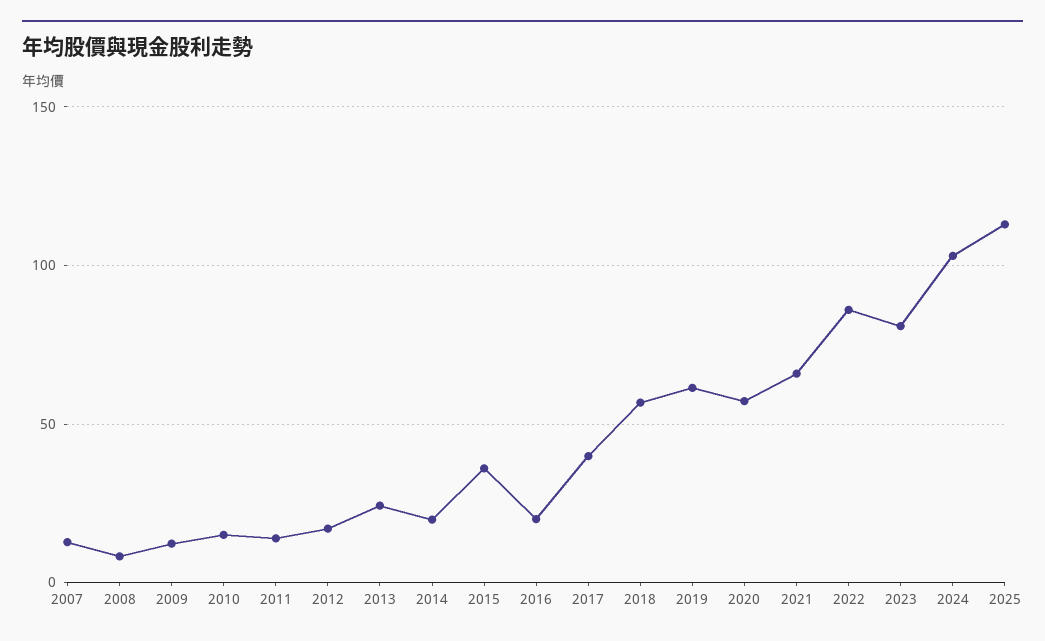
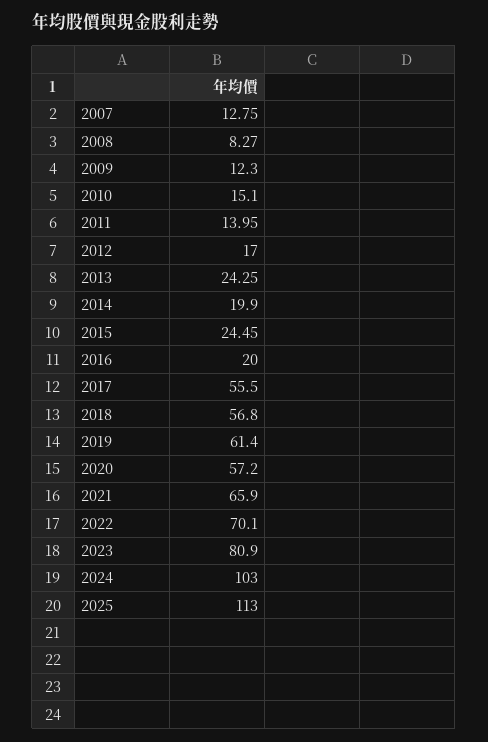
2015: 35 -> 24.45
2017: 40 -> 55.5
2022: 85 -> 70.1

